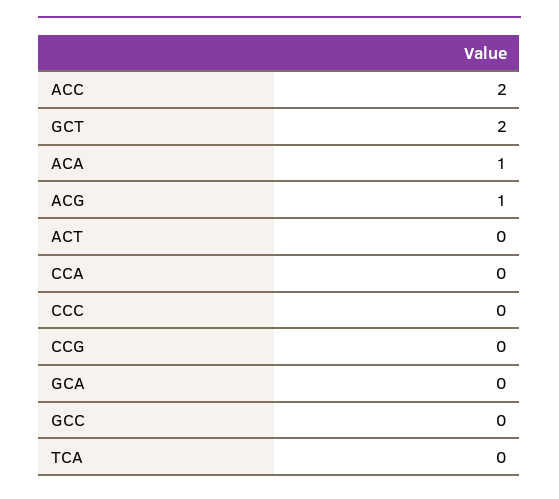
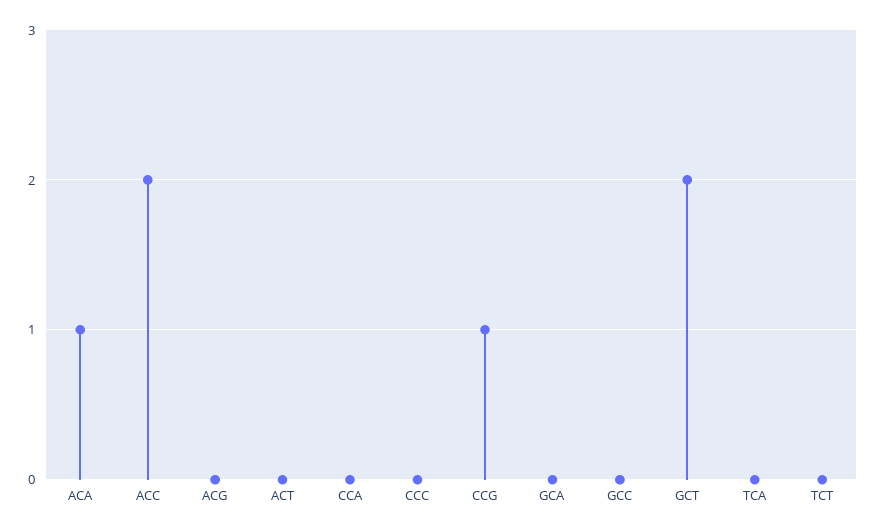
ACG: 1 -> 0
CCG: 0 -> 1
TCT: none -> 0

